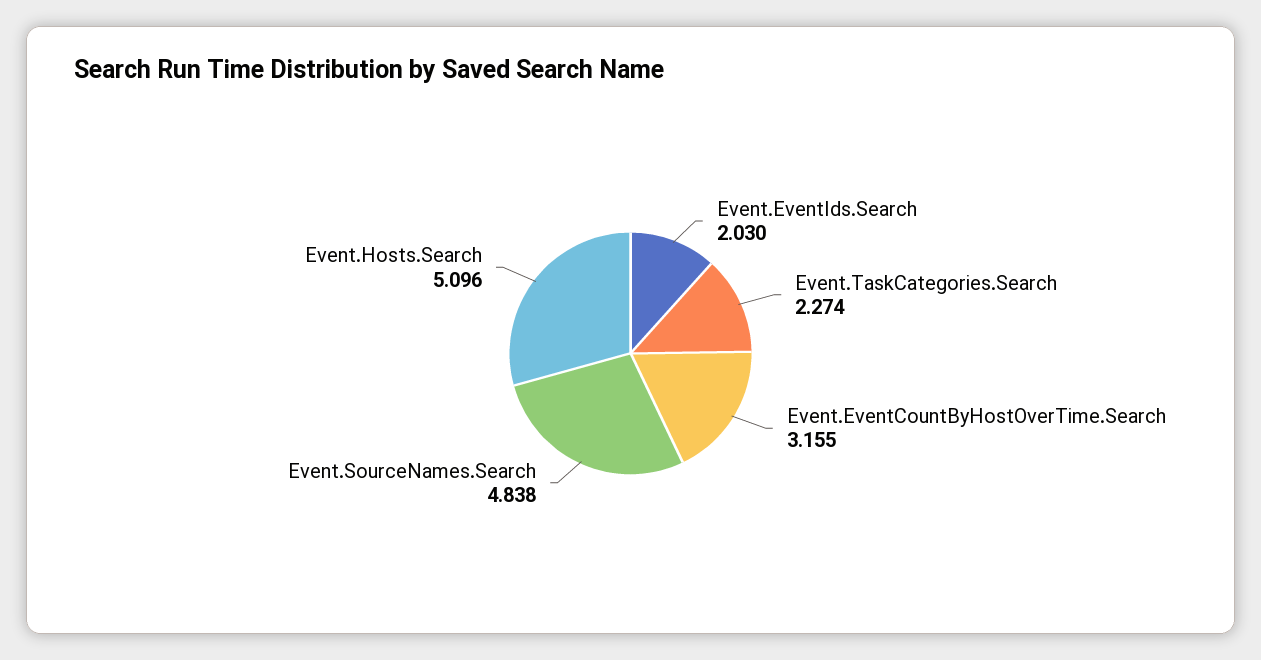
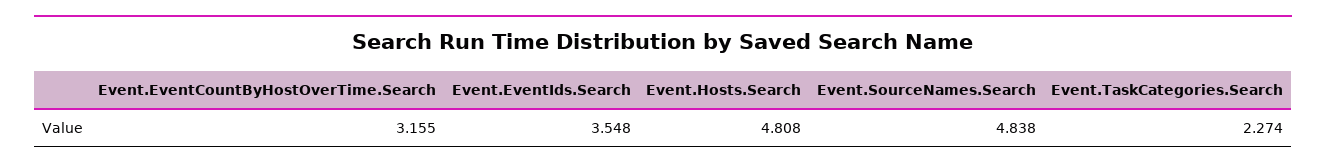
Event.EventIds.Search: 2.03 -> 3.548
Event.Hosts.Search: 5.096 -> 4.808

